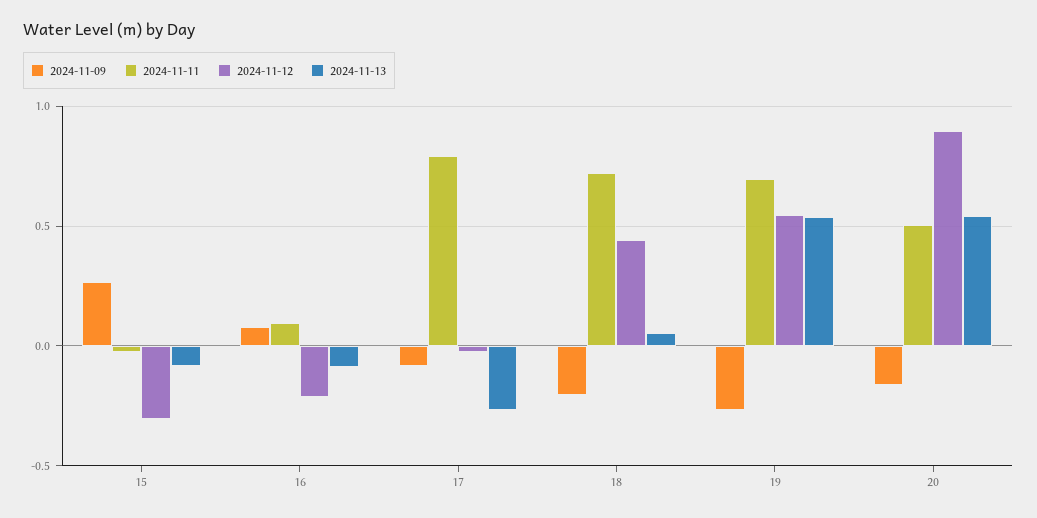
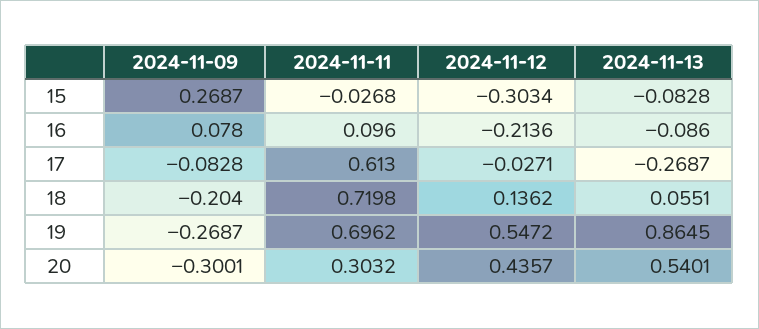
2024-11-11, 17: 0.8 -> 0.613
2024-11-12, 18: 0.45 -> 0.1362
2024-11-13, 19: 0.55 -> 0.8645
2024-11-09, 20: -0.15 -> -0.3001
2024-11-11, 20: 0.5 -> 0.3032
2024-11-12, 20: 0.9 -> 0.4357

